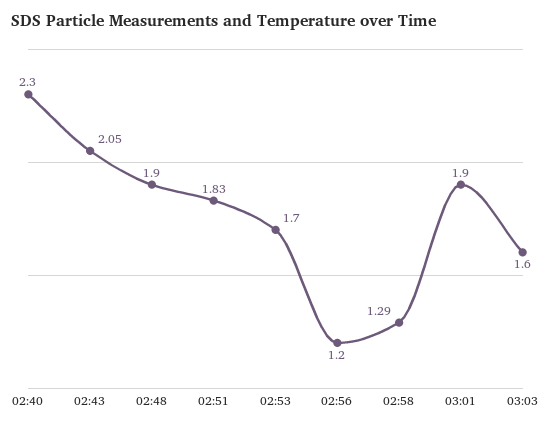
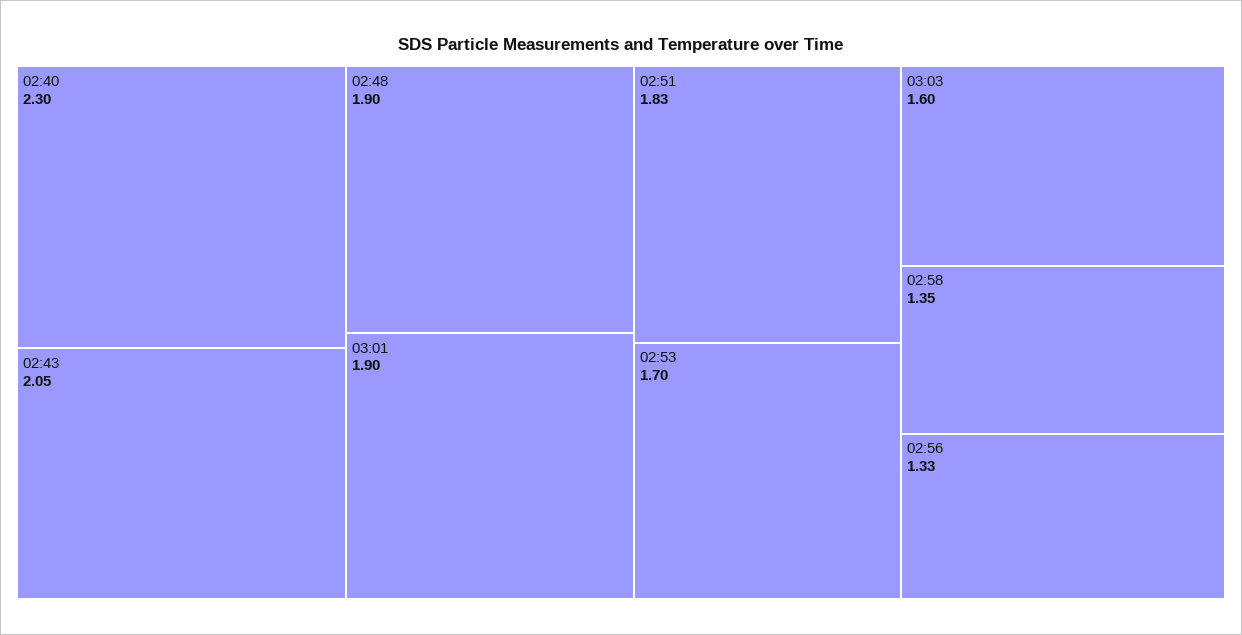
02:56: 1.2 -> 1.33
02:58: 1.29 -> 1.35

